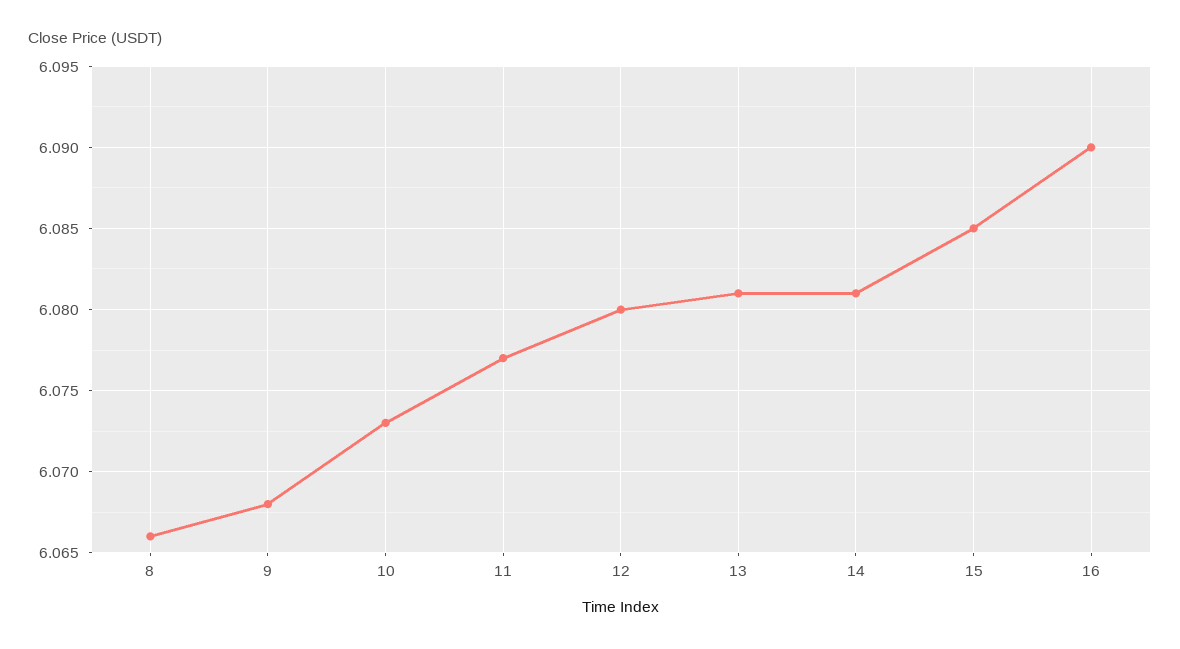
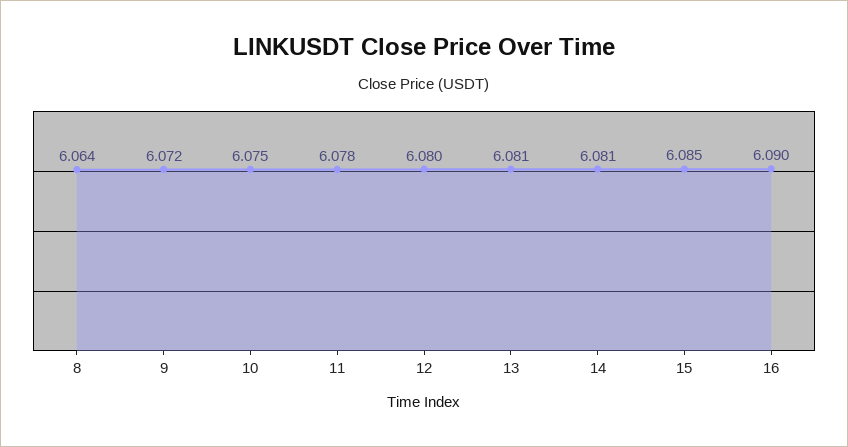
8: 6.066 -> 6.064
9: 6.068 -> 6.072
10: 6.073 -> 6.075
11: 6.077 -> 6.078

